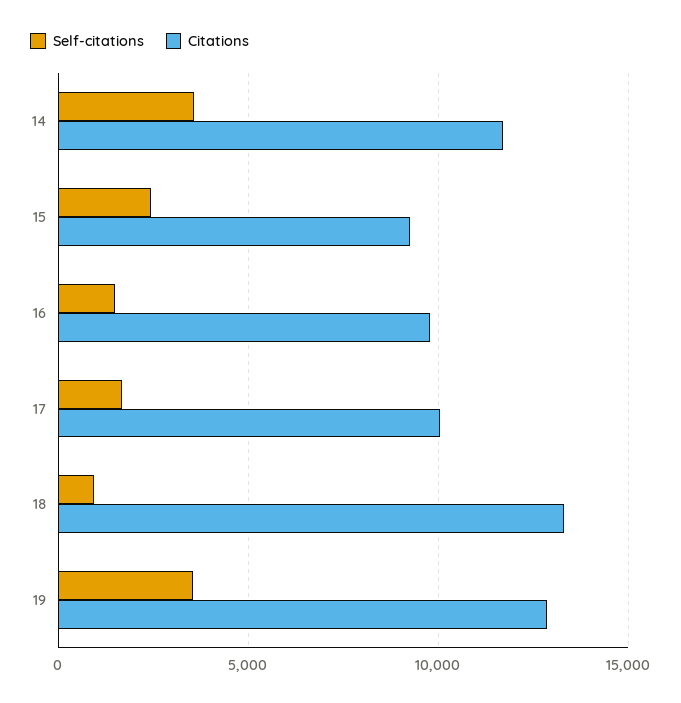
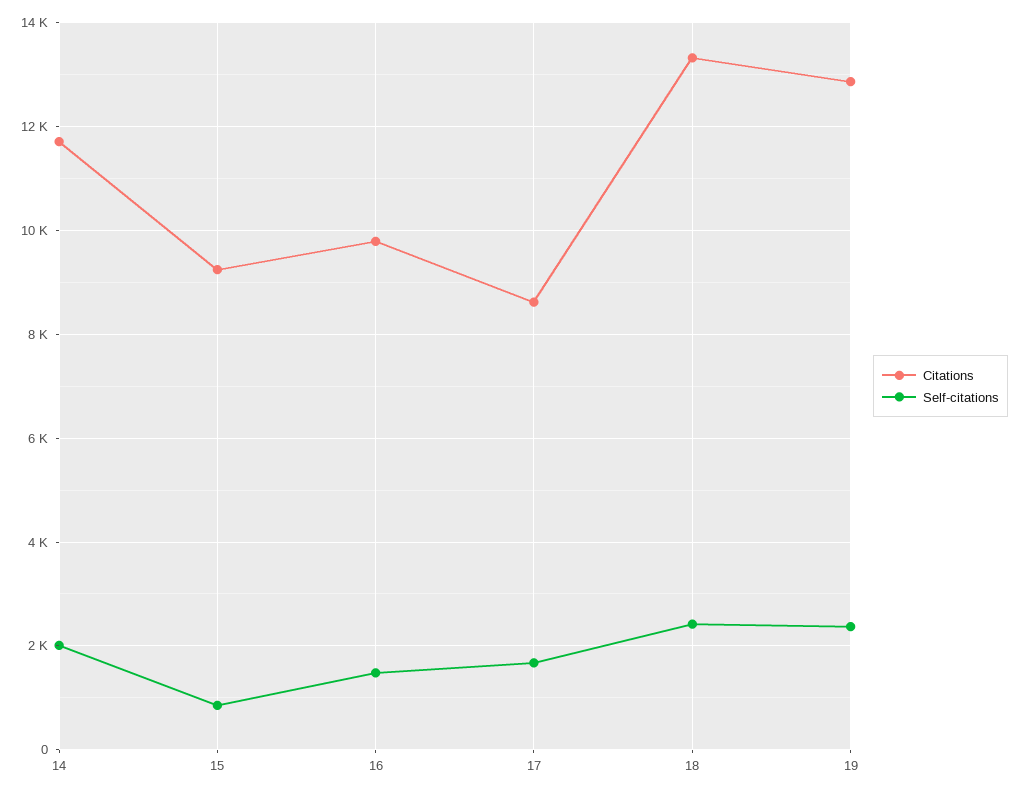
Self-citations, 14: 3500 -> 2000
Self-citations, 15: 2500 -> 800
Citations, 17: 10000 -> 8600
Self-citations, 18: 1000 -> 2400
Self-citations, 19: 3500 -> 2400

